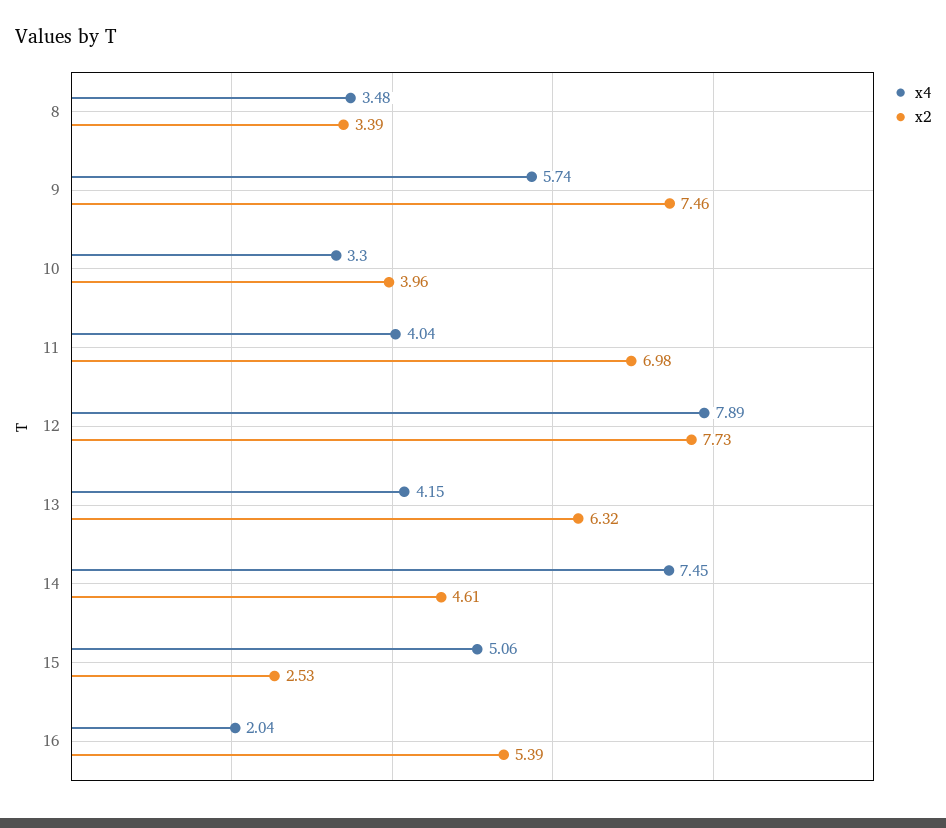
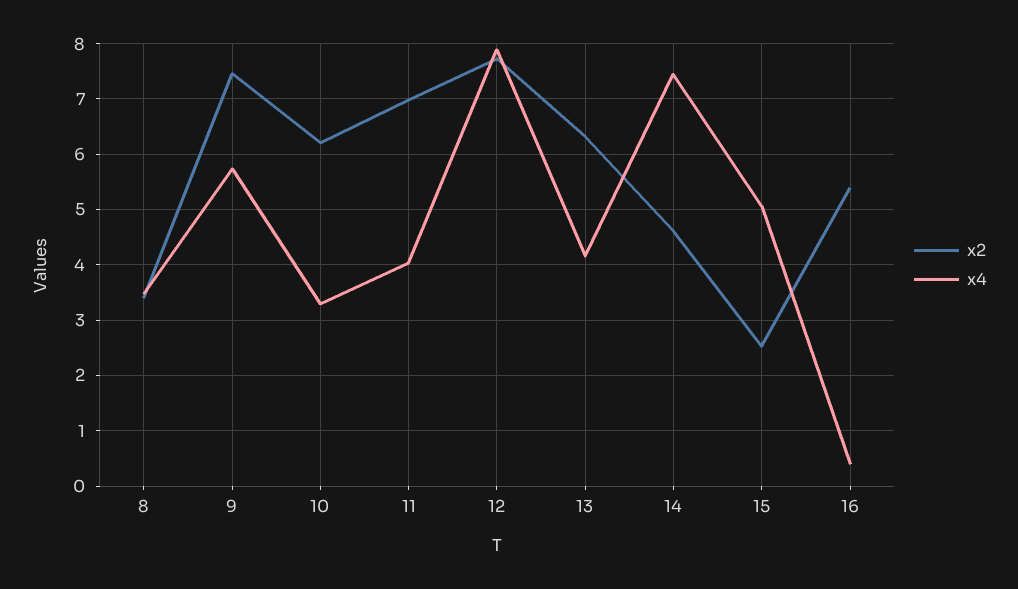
x2, 10: 3.96 -> 6.2
x4, 16: 2.04 -> 0.4

